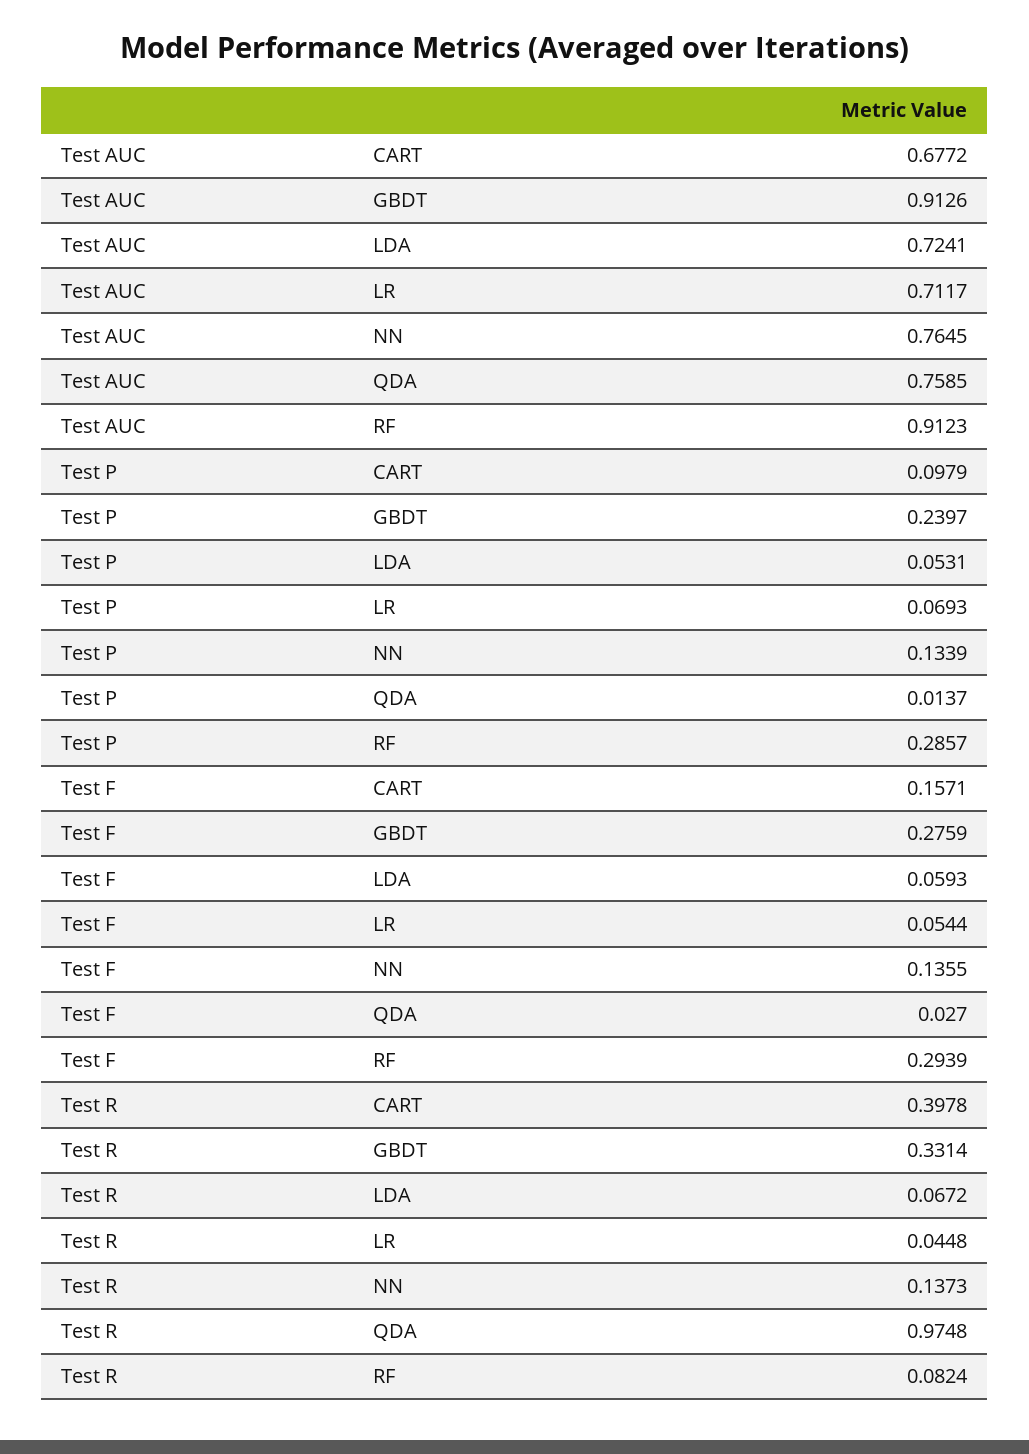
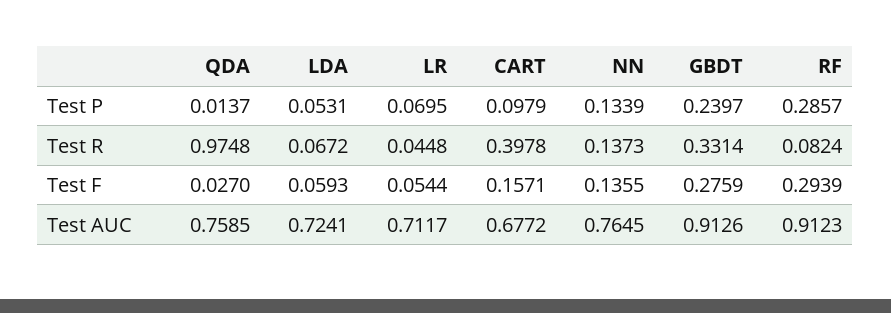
Test P, LR: 0.0693 -> 0.0695

